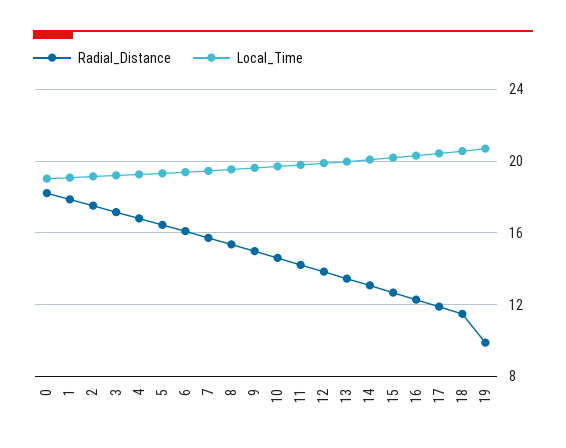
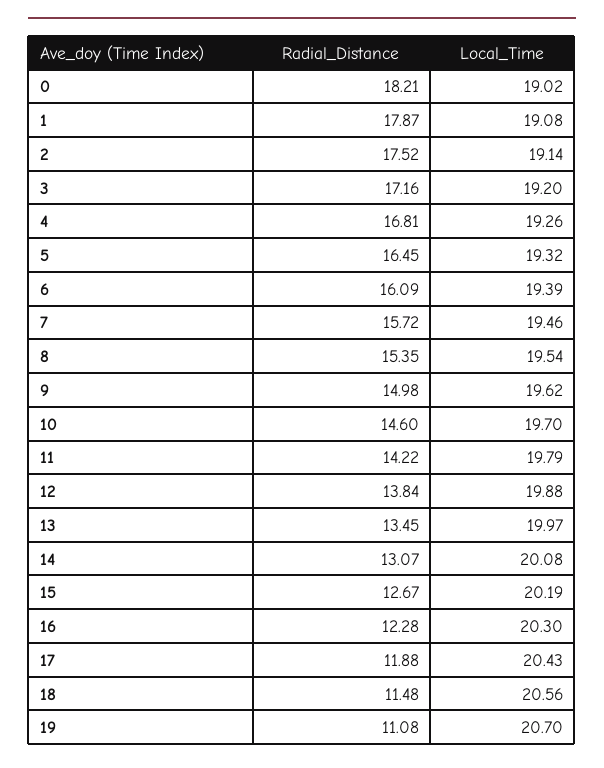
Radial_Distance, 19: 10 -> 11.08

